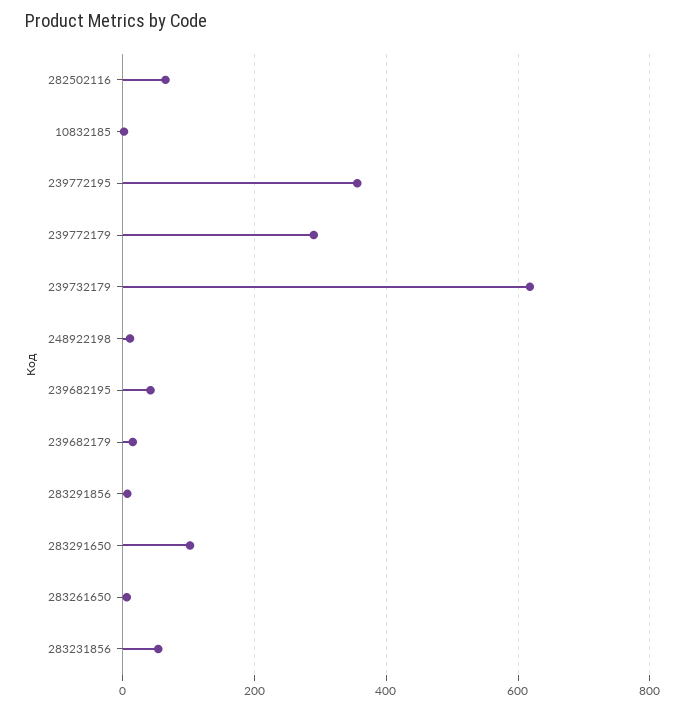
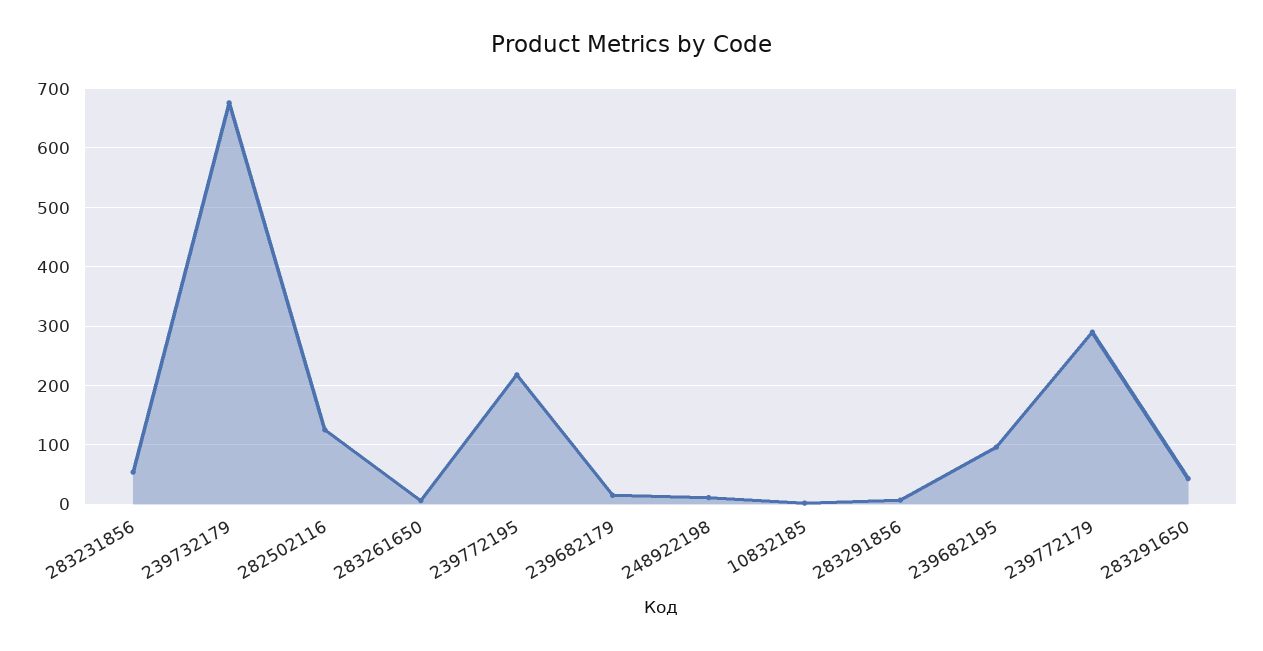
282502116: 60 -> 120
239772195: 360 -> 220
239732179: 620 -> 680
239682195: 40 -> 100
283291650: 100 -> 40

